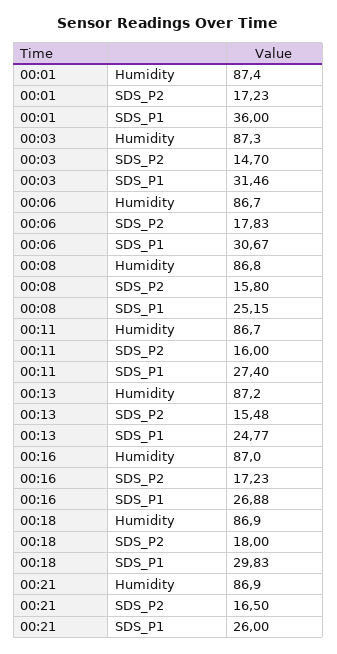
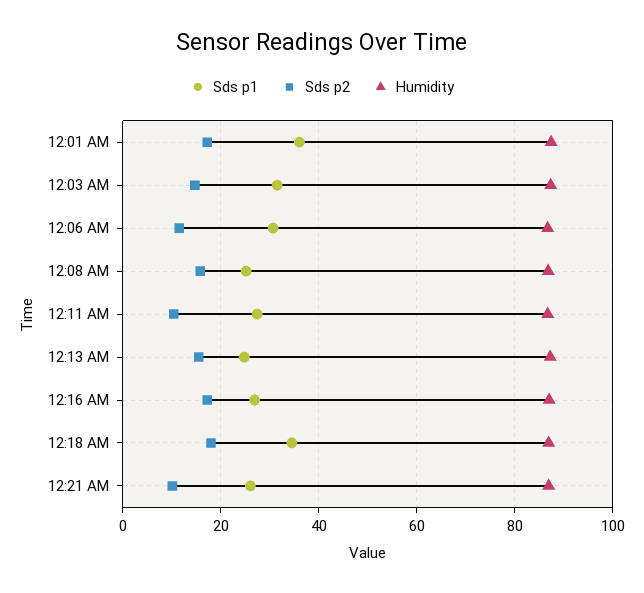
SDS_P2, 00:06: 17.83 -> 12
SDS_P2, 00:11: 16 -> 10
SDS_P1, 00:18: 29.83 -> 34
SDS_P2, 00:21: 16.5 -> 10

